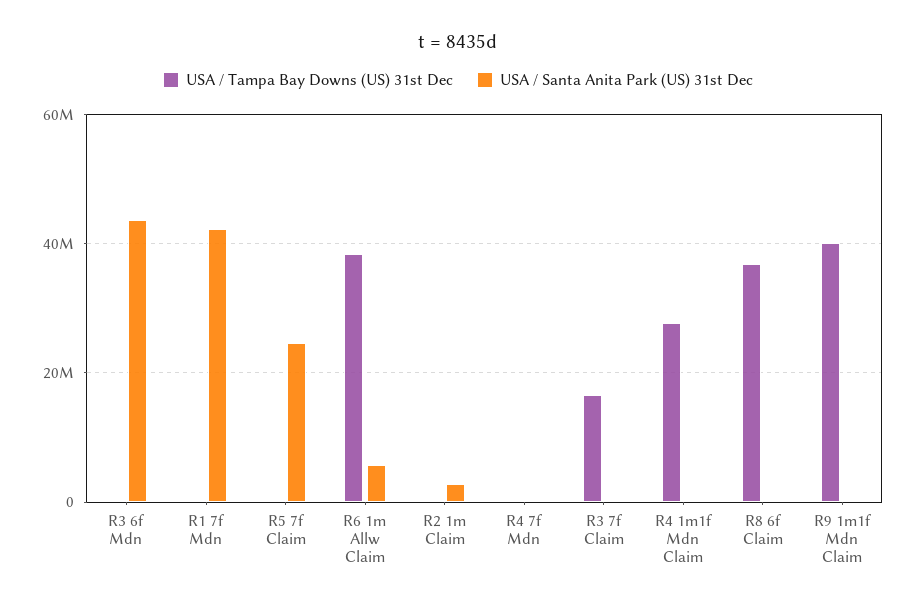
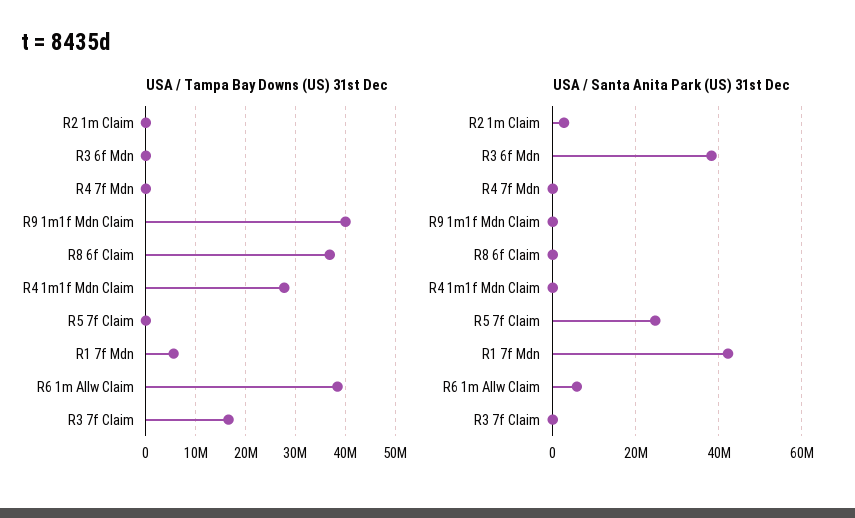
USA / Santa Anita Park (US) 31st Dec, R3 6f Mdn: 44000000 -> 38000000
USA / Tampa Bay Downs (US) 31st Dec, R1 7f Mdn: 0 -> 6000000

